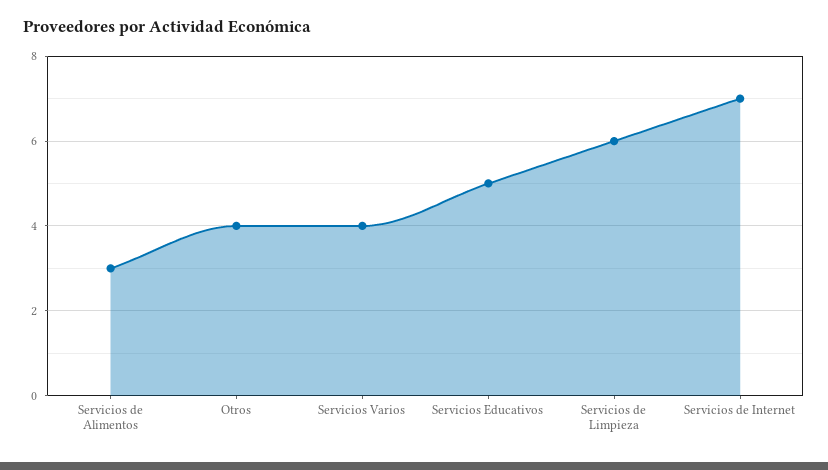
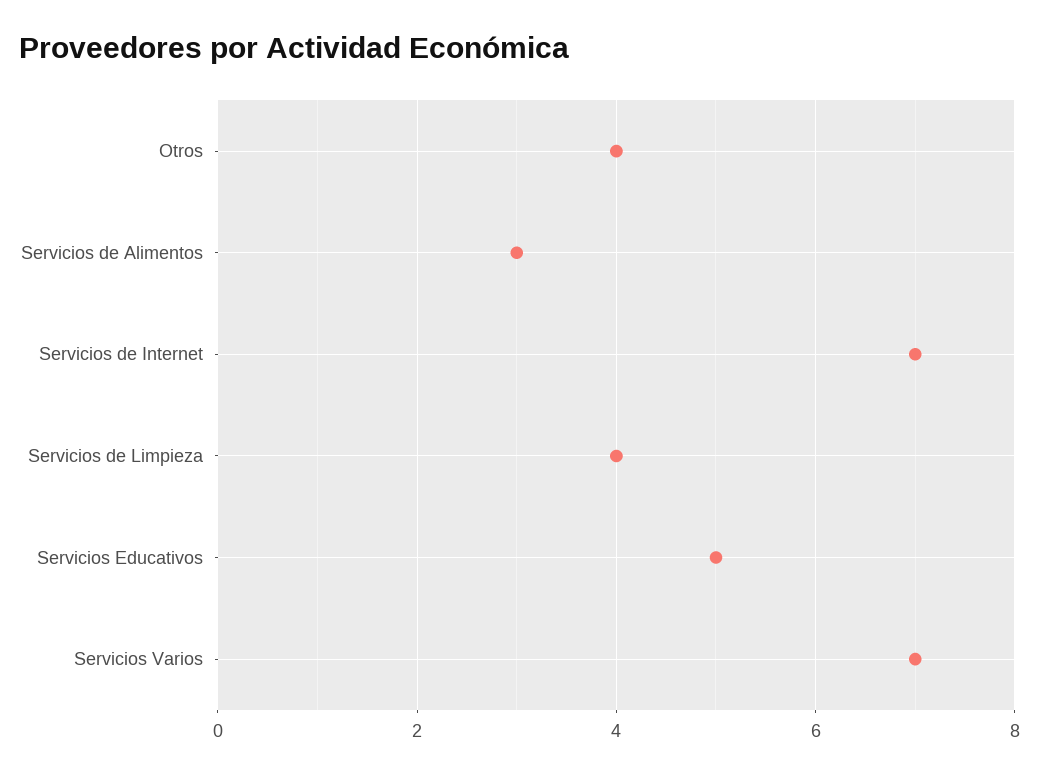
Servicios Varios: 4 -> 7
Servicios de Limpieza: 6 -> 4

